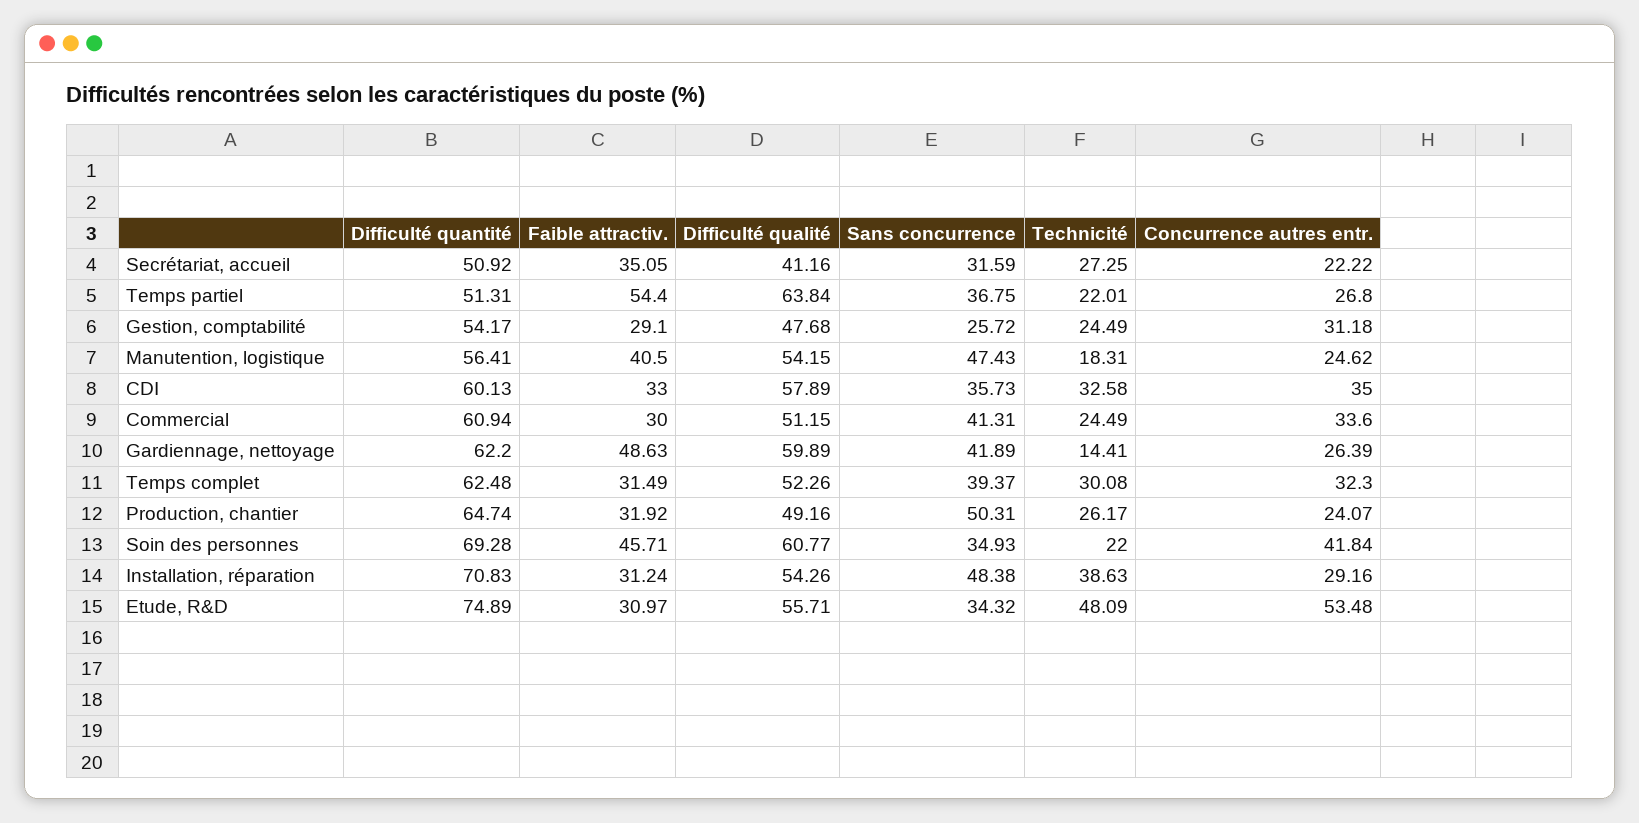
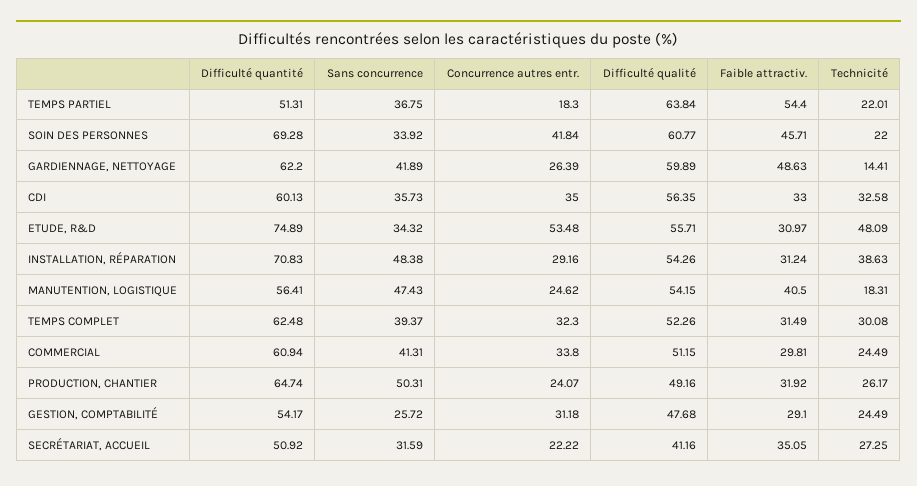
Concurrence autres entr., Temps partiel: 26.8 -> 18.3
Difficulté qualité, CDI: 57.89 -> 56.35
Faible attractiv., Commercial: 30 -> 29.81
Concurrence autres entr., Commercial: 33.6 -> 33.8
Sans concurrence, Soin des personnes: 34.93 -> 33.92

